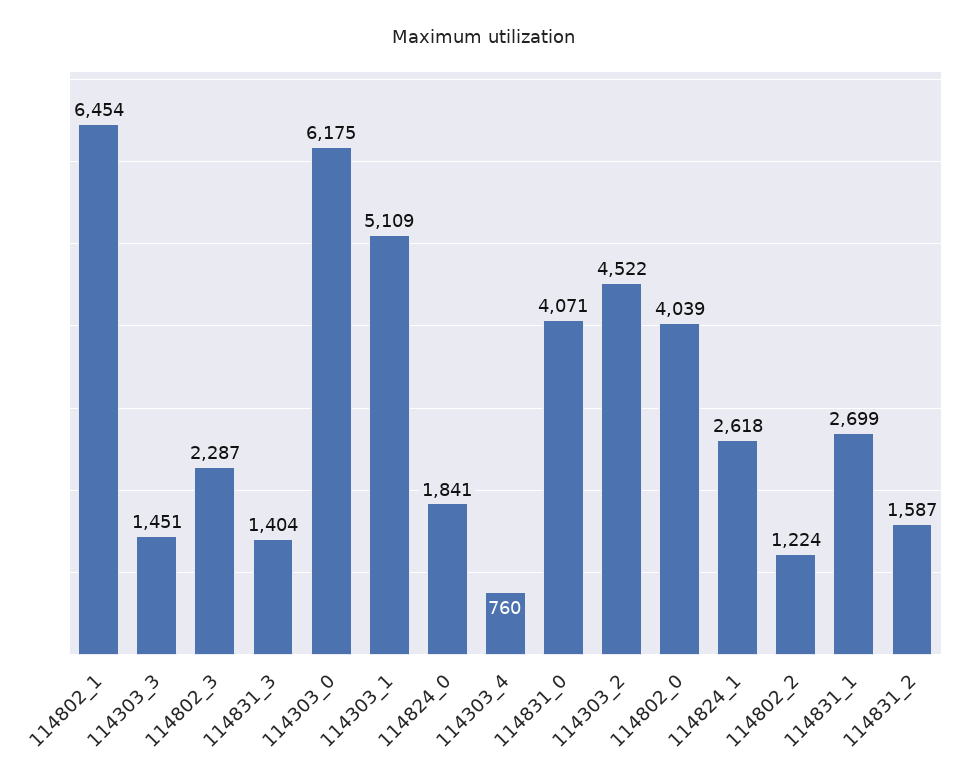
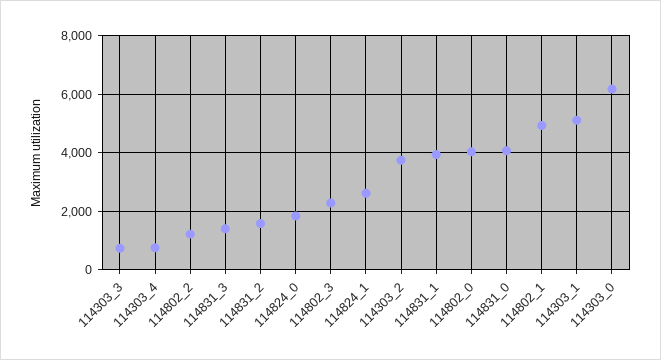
114802_1: 6454 -> 5000
114303_3: 1451 -> 750
114303_2: 4522 -> 3750
114831_1: 2699 -> 4000

